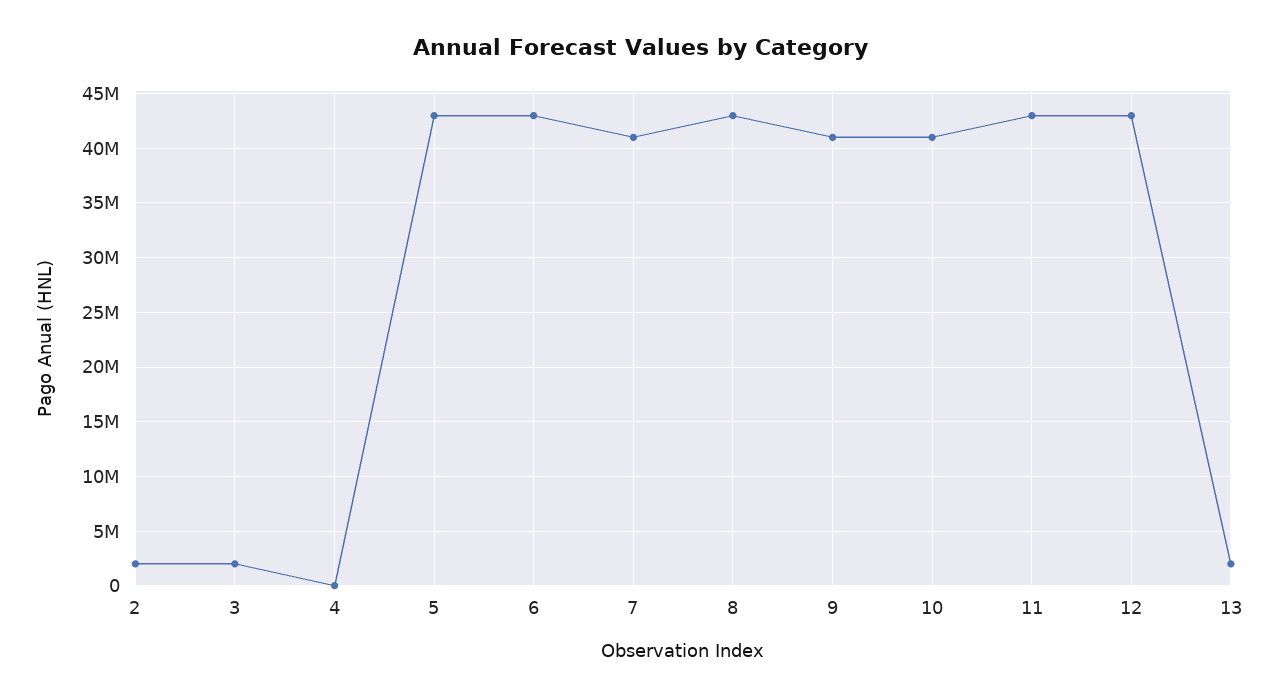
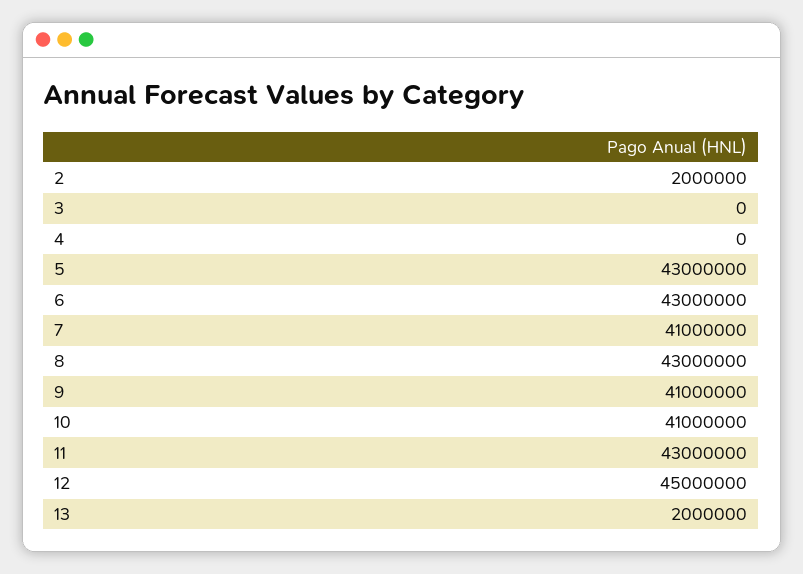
3: 2000000 -> 0
12: 43000000 -> 45000000

